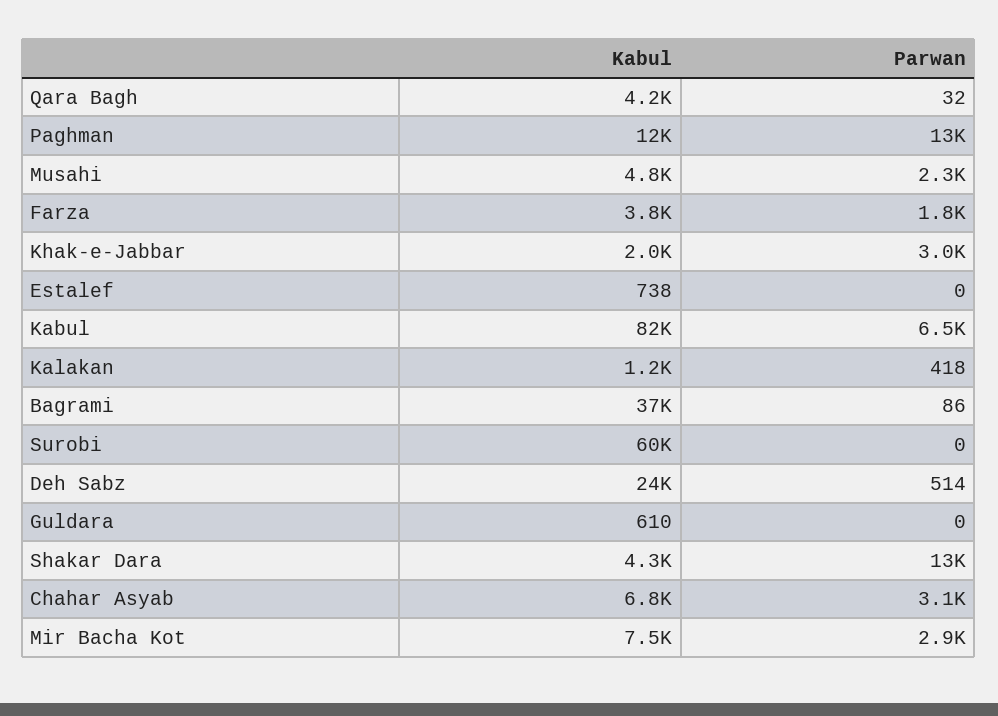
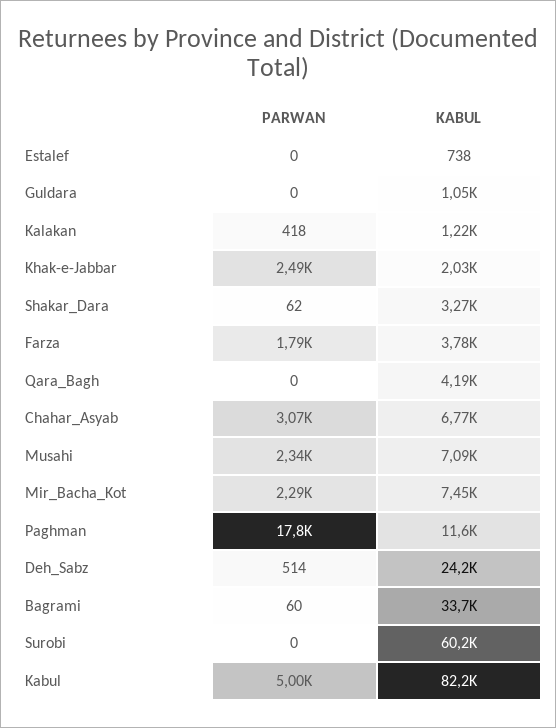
Parwan, Qara Bagh: 32 -> 0
Parwan, Paghman: 13000 -> 17800
Kabul, Musahi: 4800 -> 7090
Parwan, Khak-e-Jabbar: 3000 -> 2490
Parwan, Kabul: 6500 -> 5000
Kabul, Bagrami: 37000 -> 33700
Parwan, Bagrami: 86 -> 60
Kabul, Guldara: 610 -> 1050
Kabul, Shakar Dara: 4300 -> 3270
Parwan, Shakar Dara: 13000 -> 62
Parwan, Mir Bacha Kot: 2900 -> 2290

